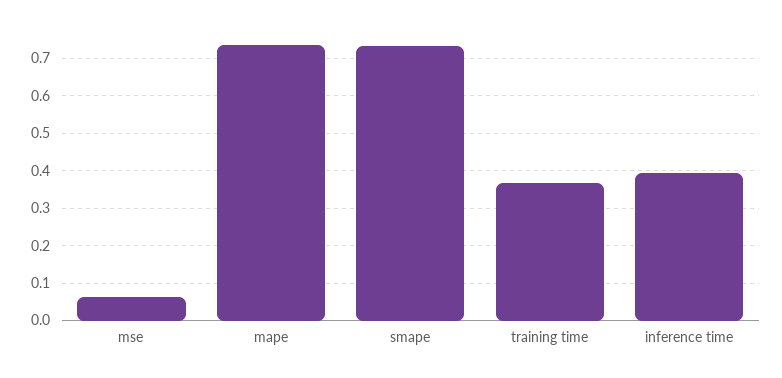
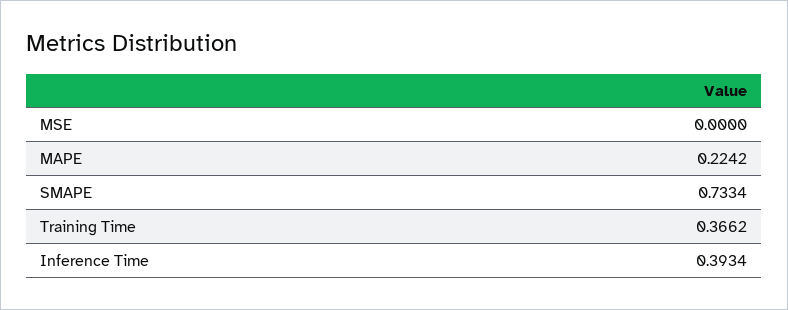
mse: 0.06 -> 0
mape: 0.74 -> 0.2242

